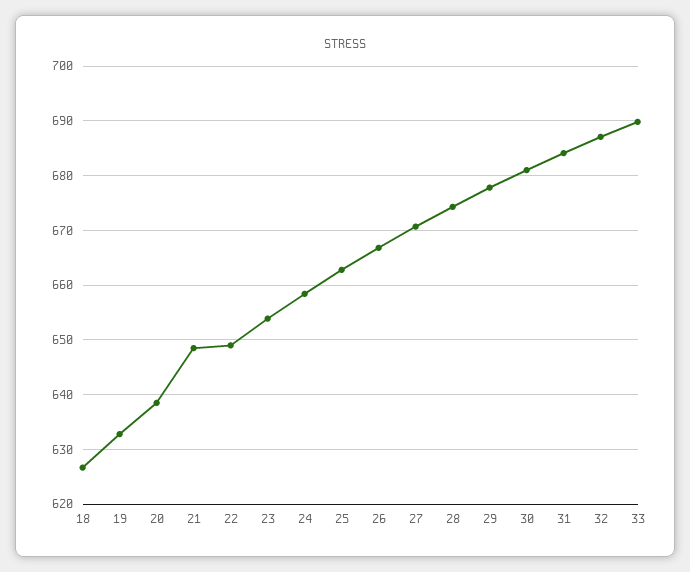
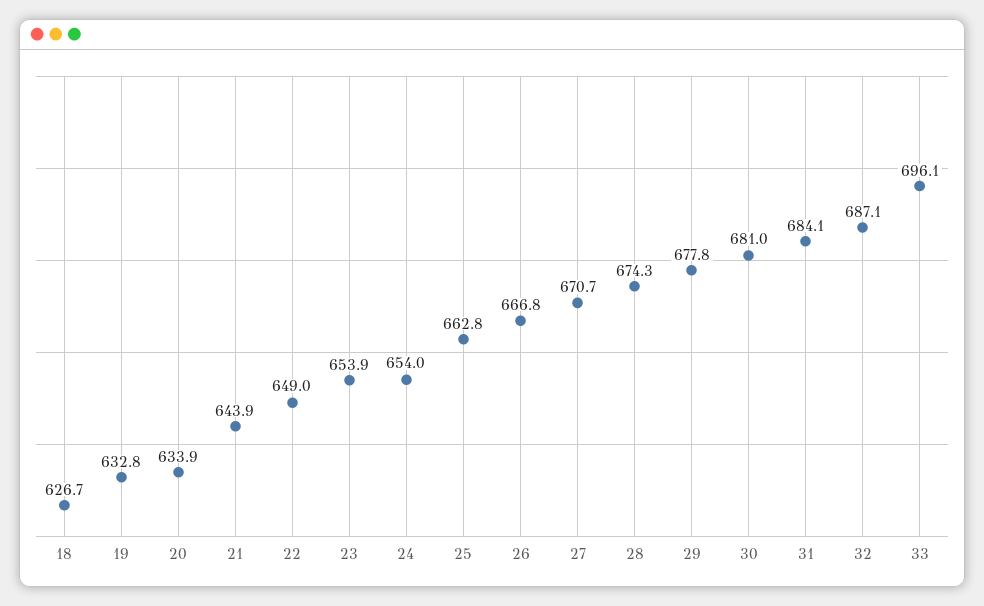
20: 638 -> 633.9
21: 648 -> 643.9
24: 658 -> 654
33: 690 -> 696.1

